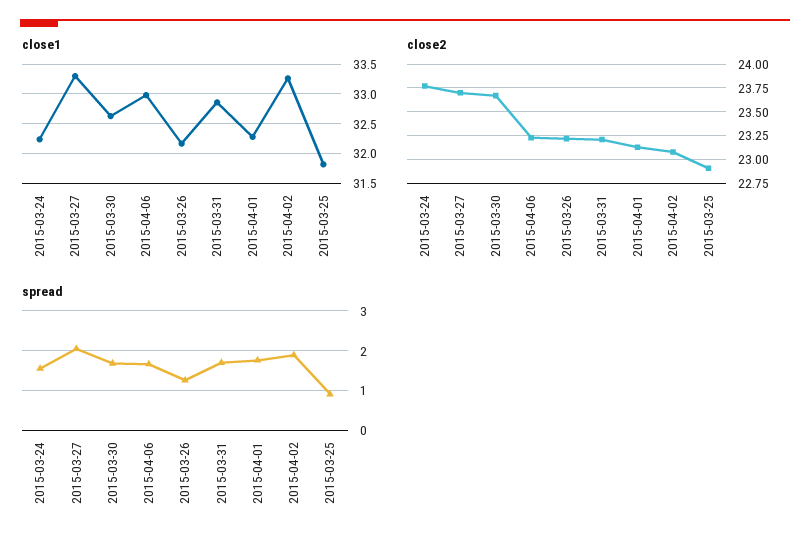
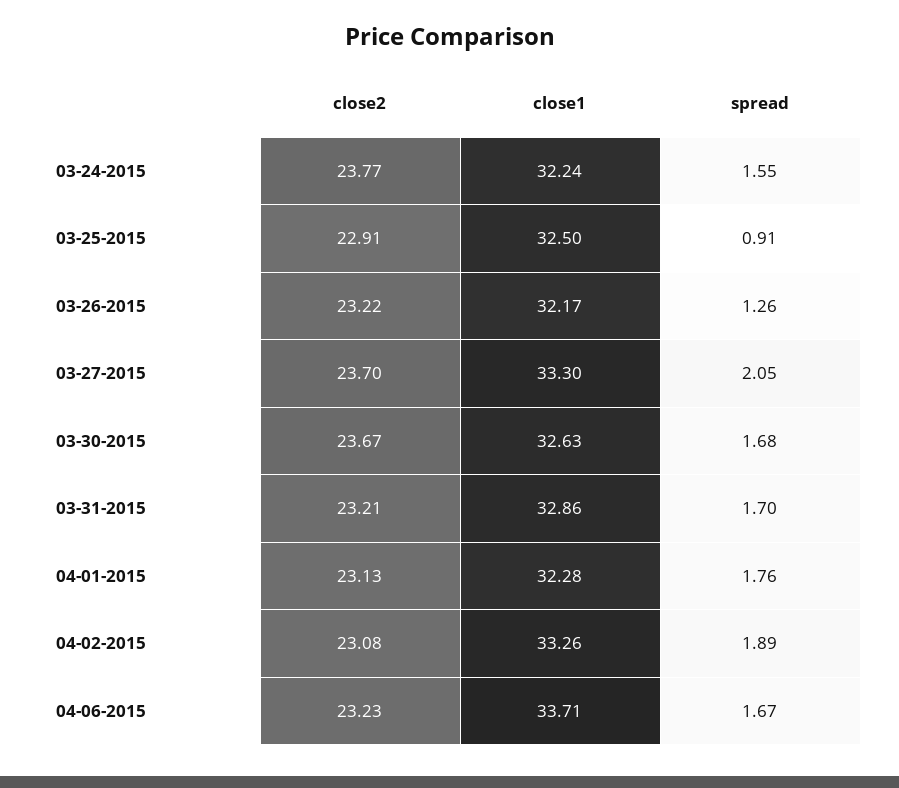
close1, 2015-04-06: 33 -> 33.71
close1, 2015-03-25: 31.75 -> 32.5

